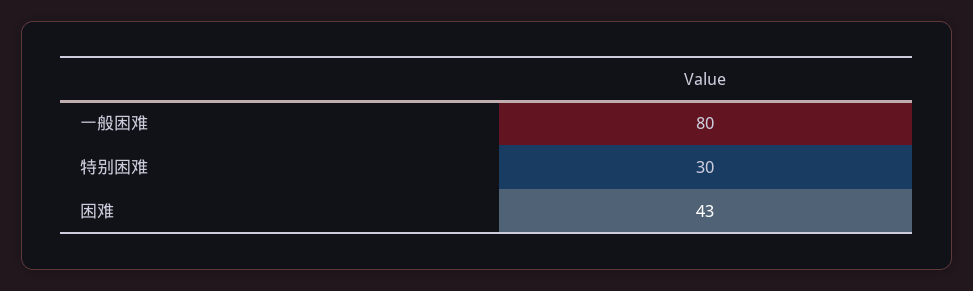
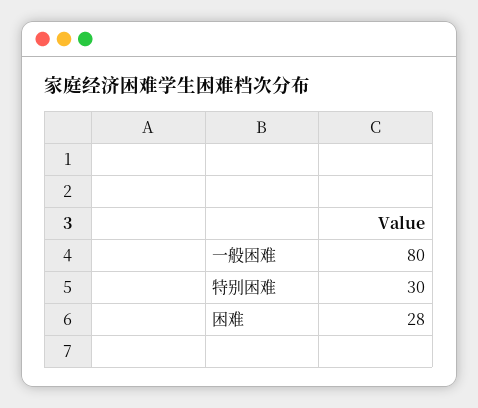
困难: 43 -> 28

